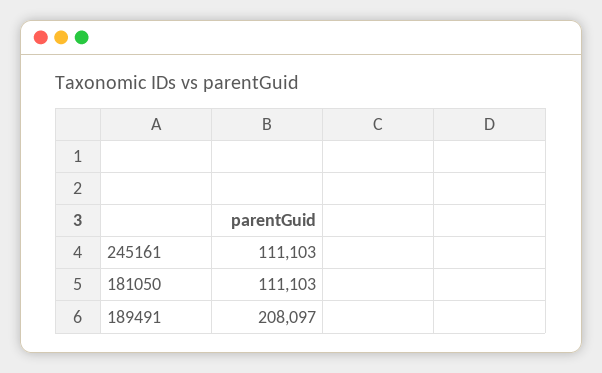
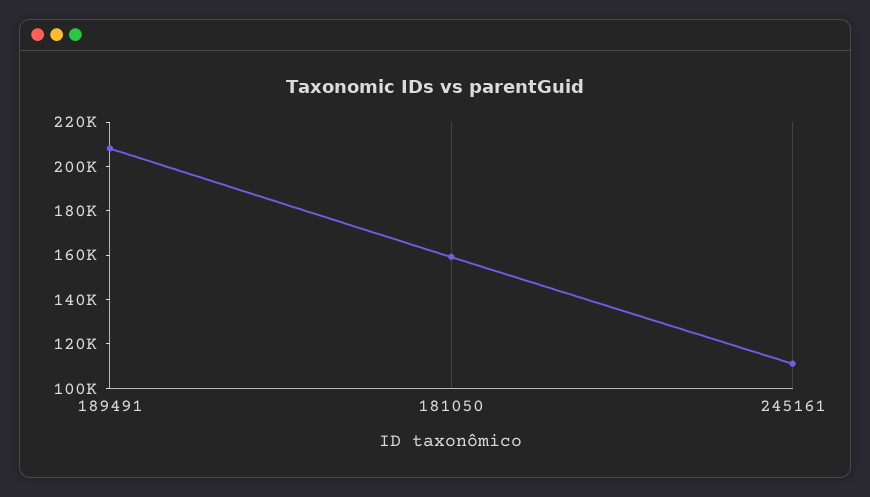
181050: 111103 -> 160000

